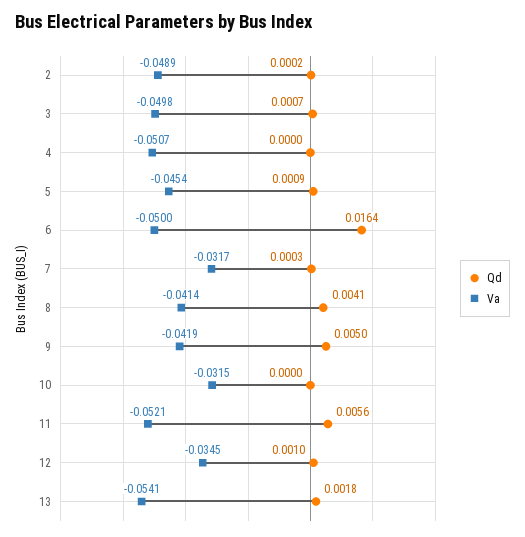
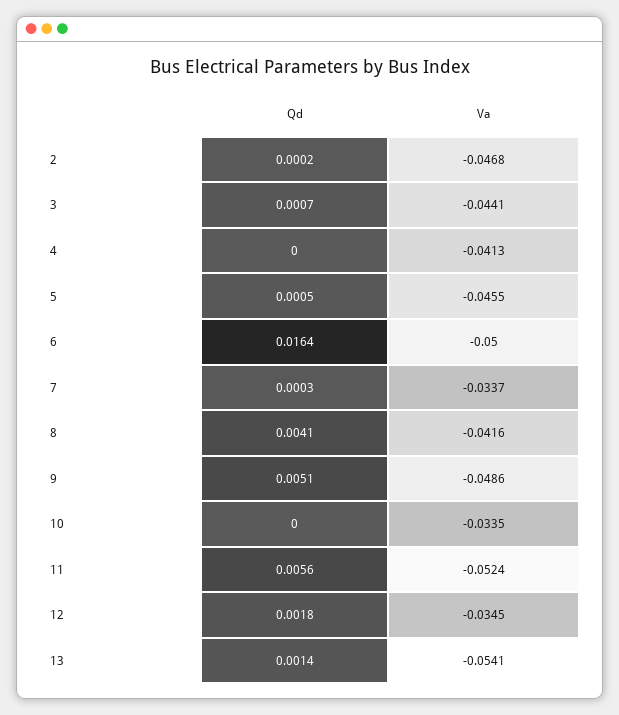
Va, 2: -0.0489 -> -0.0468
Va, 3: -0.0498 -> -0.0441
Va, 4: -0.0507 -> -0.0413
Qd, 5: 0.0009 -> 0.0005
Va, 5: -0.0454 -> -0.0455
Va, 7: -0.0317 -> -0.0337
Va, 8: -0.0414 -> -0.0416
Qd, 9: 0.005 -> 0.0051
Va, 9: -0.0419 -> -0.0486
Va, 10: -0.0315 -> -0.0335
Va, 11: -0.0521 -> -0.0524
Qd, 12: 0.001 -> 0.0018
Qd, 13: 0.0018 -> 0.0014

